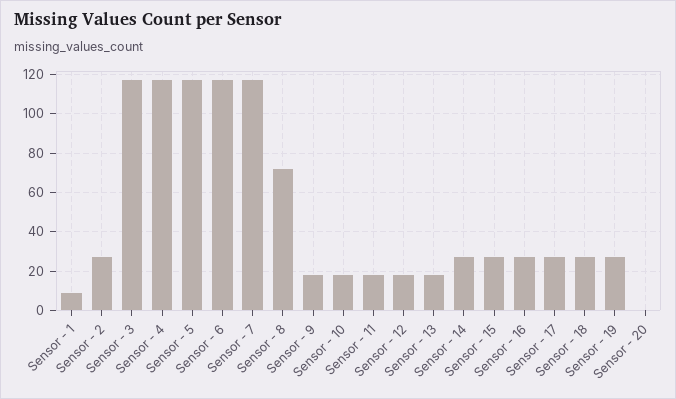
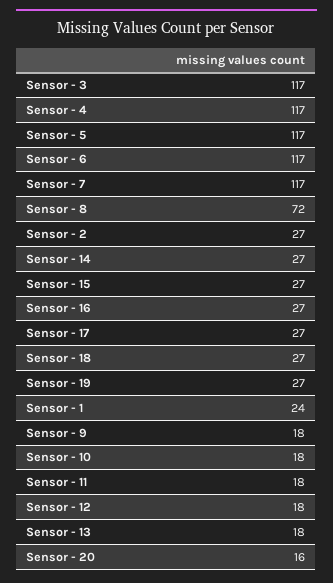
Sensor - 1: 10 -> 24
Sensor - 20: 0 -> 16

